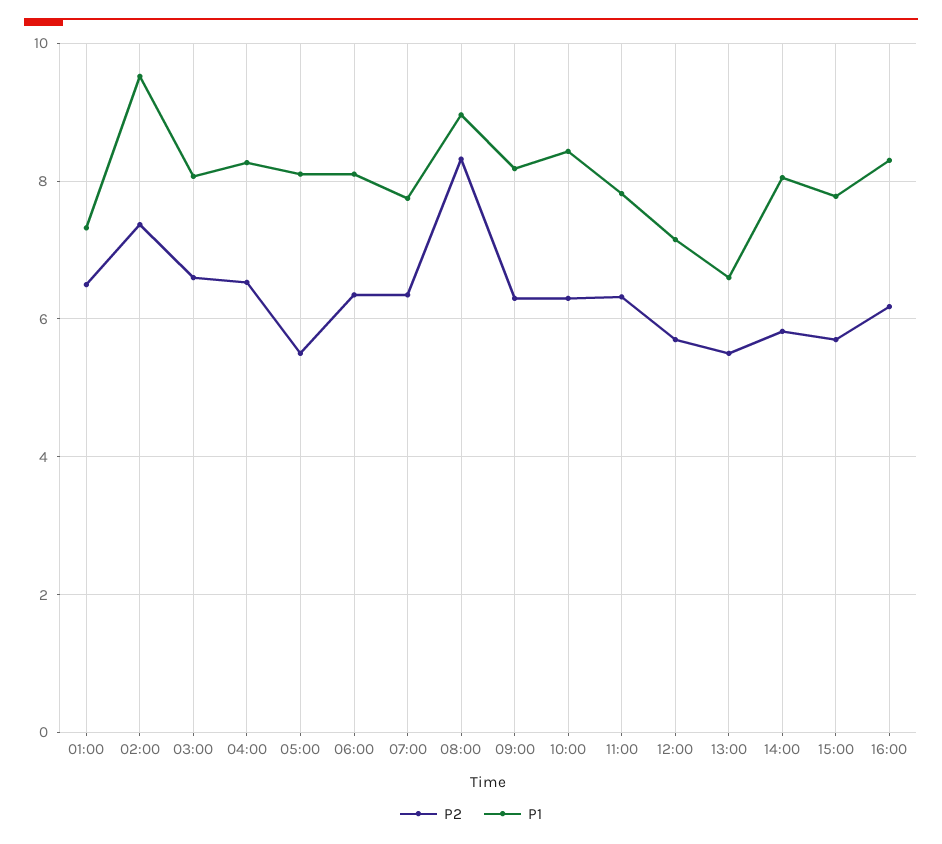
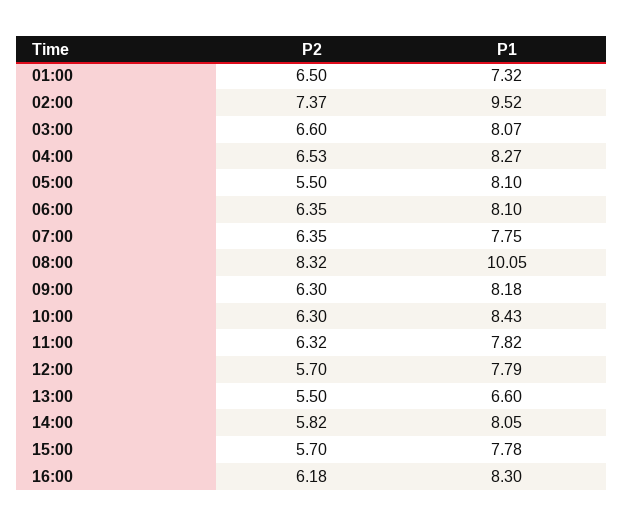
P1, 08:00: 9 -> 10.05
P1, 12:00: 7.2 -> 7.79

